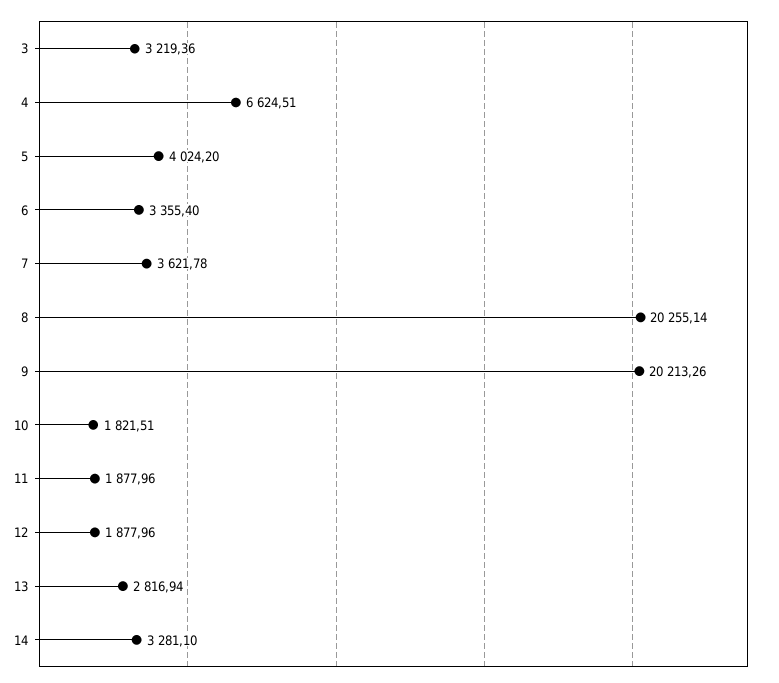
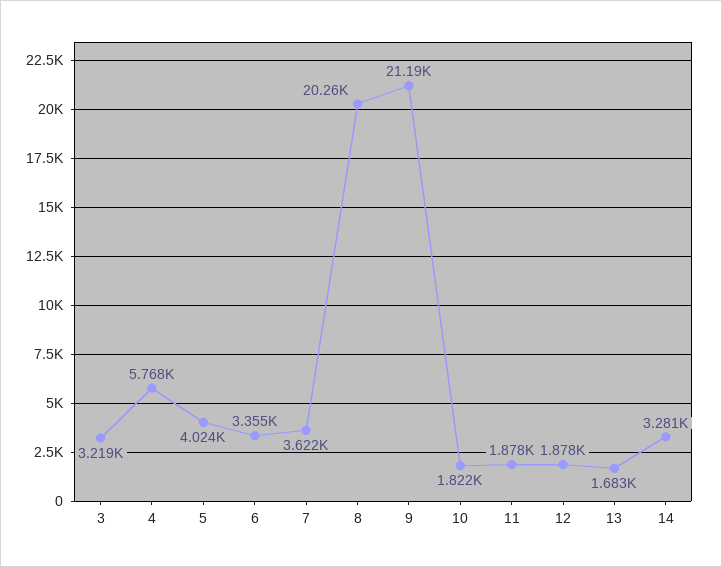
4: 6624.51 -> 5768
9: 20213.26 -> 21190
13: 2816.94 -> 1683

